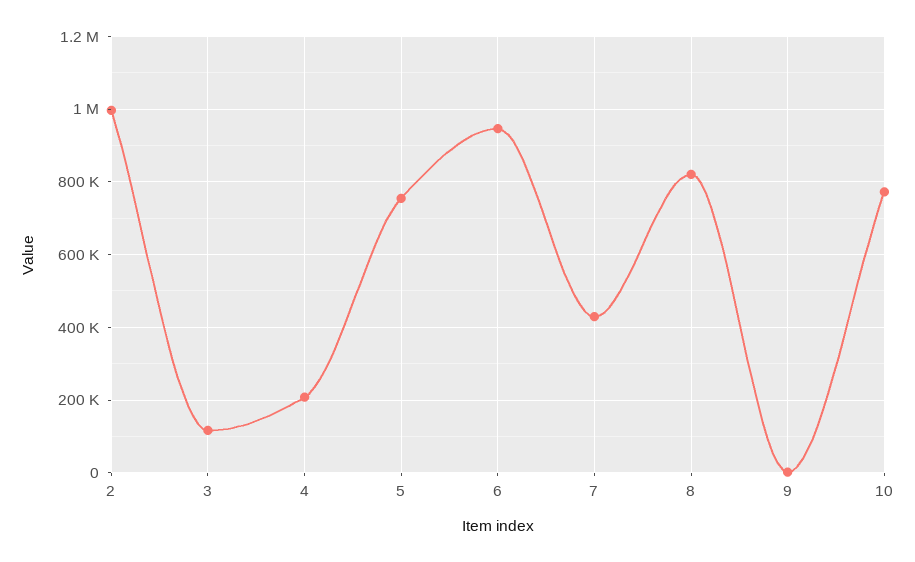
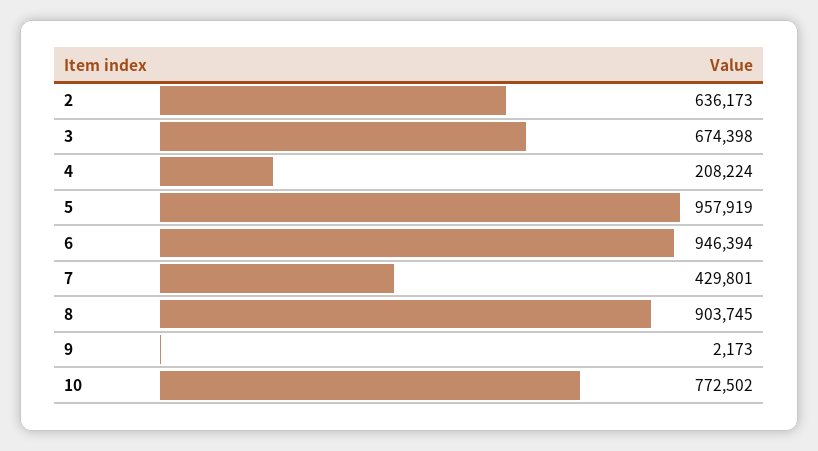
2: 1000000 -> 636173
3: 120000 -> 674398
5: 760000 -> 957919
8: 820000 -> 903745

